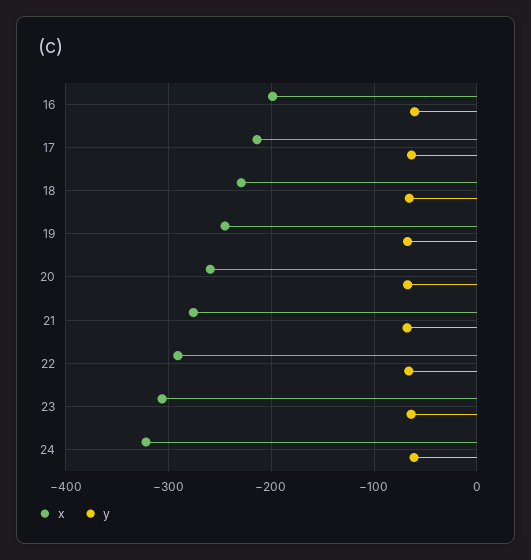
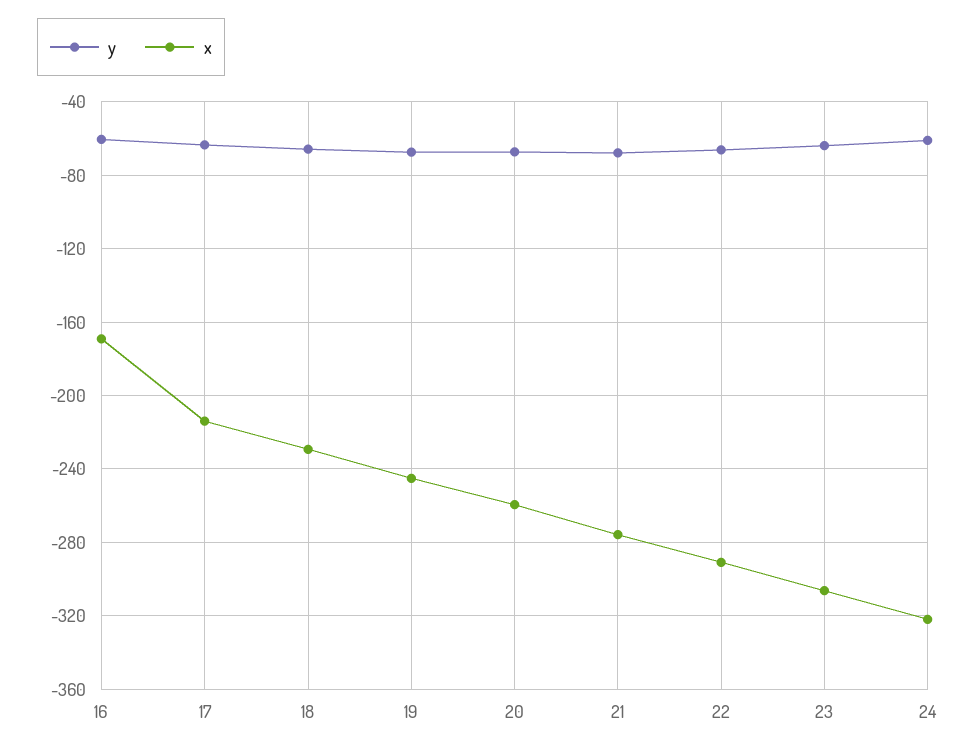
x, 16: -200 -> -170

